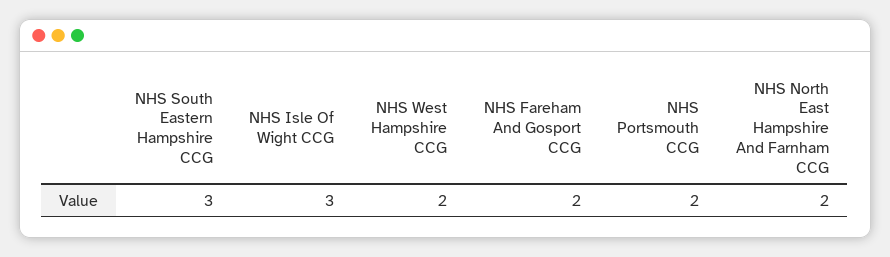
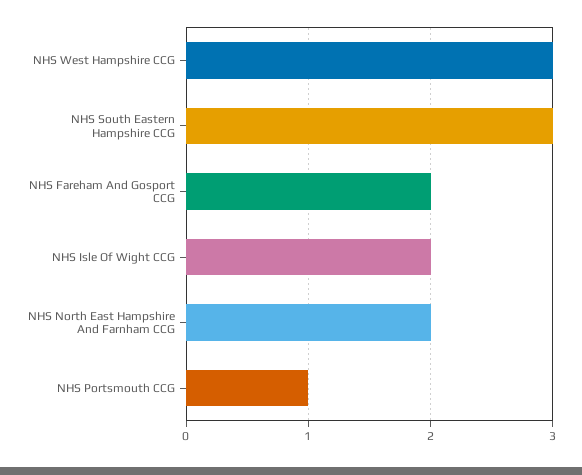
NHS Isle Of Wight CCG: 3 -> 2
NHS West Hampshire CCG: 2 -> 3
NHS Portsmouth CCG: 2 -> 1

